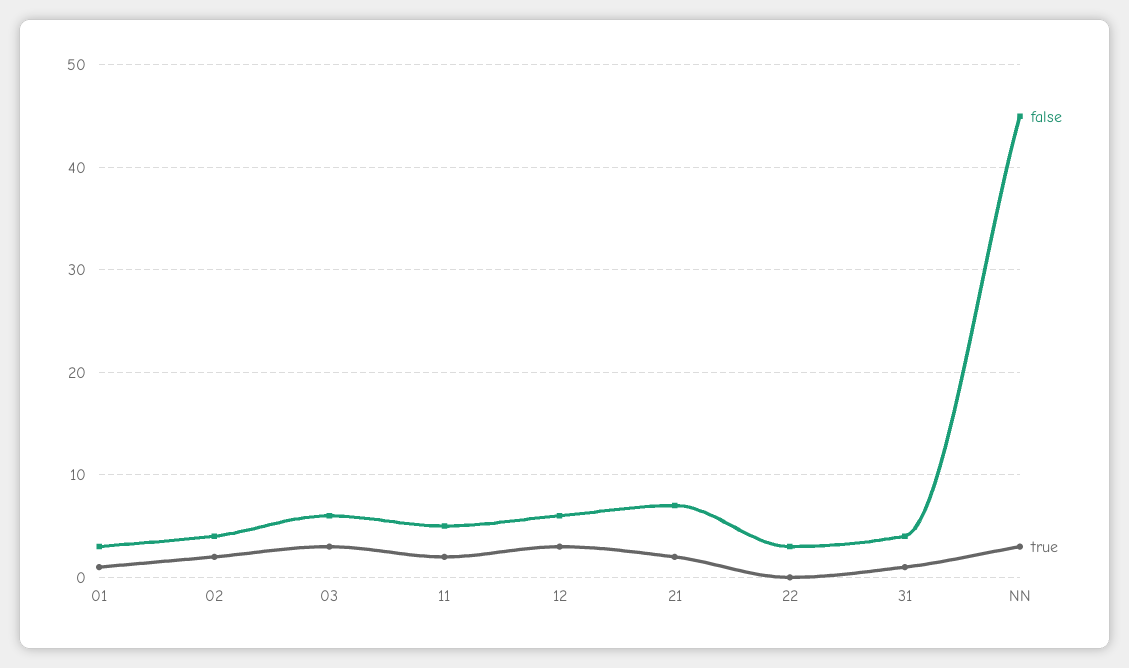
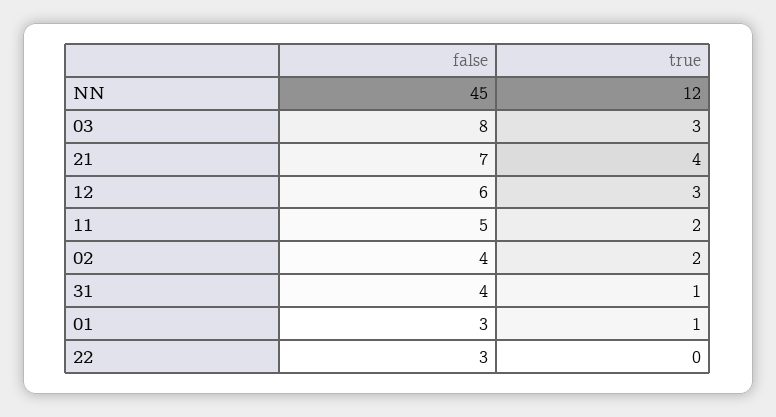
false, 03: 6 -> 8
true, 21: 2 -> 4
true, NN: 3 -> 12

